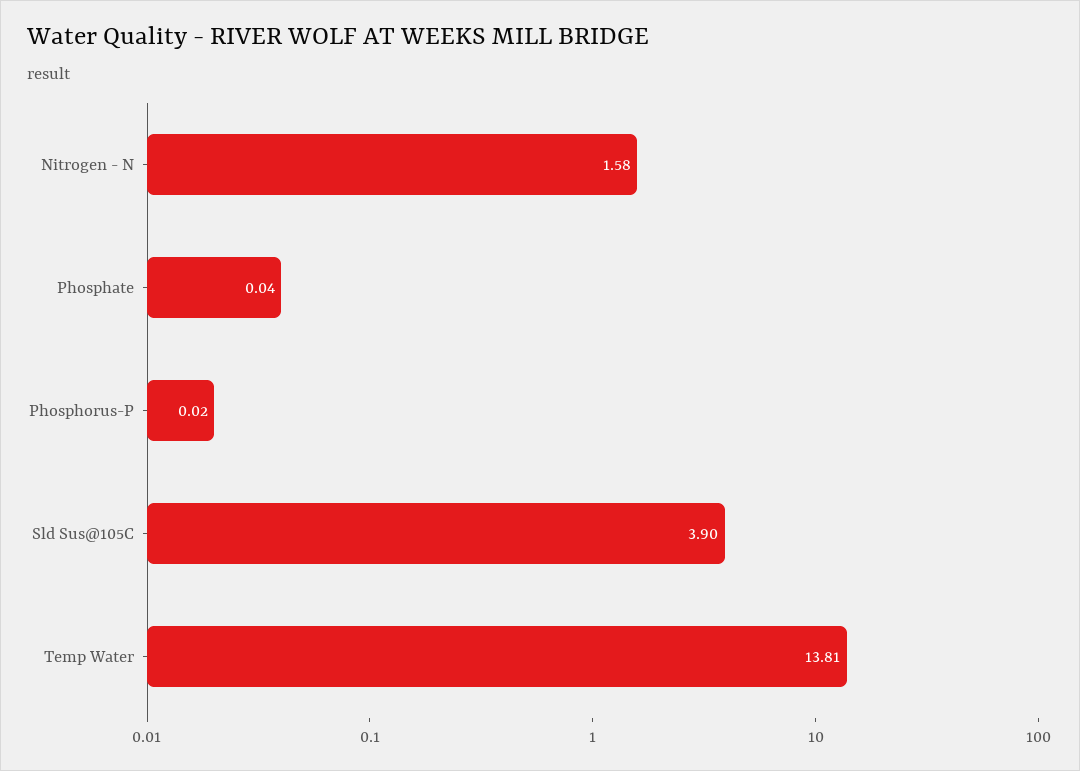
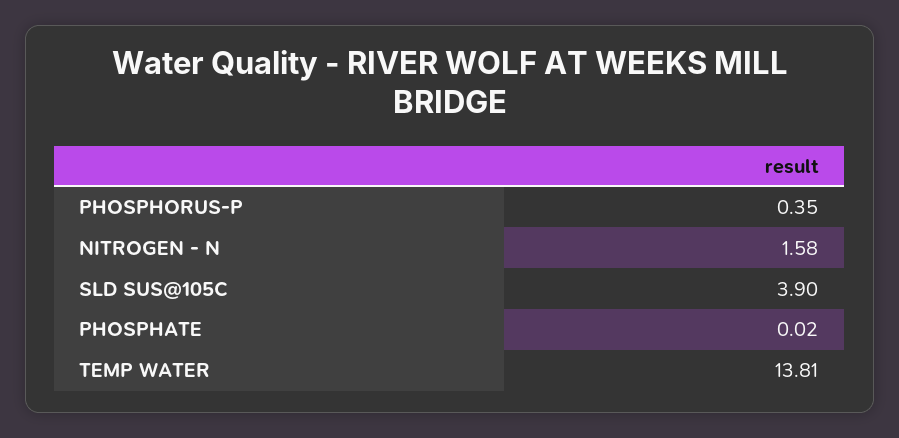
Phosphate: 0.04 -> 0.02
Phosphorus-P: 0.02 -> 0.35

